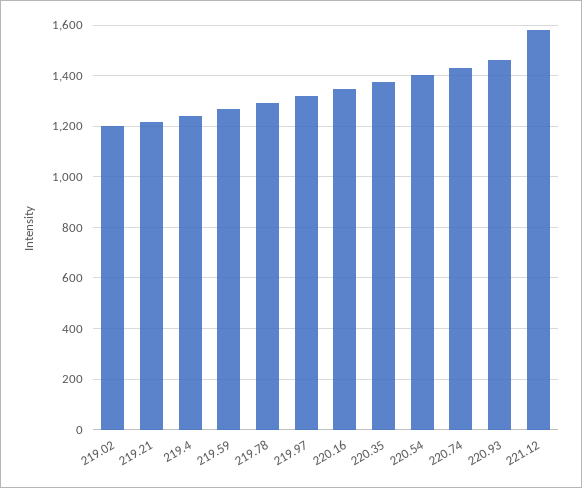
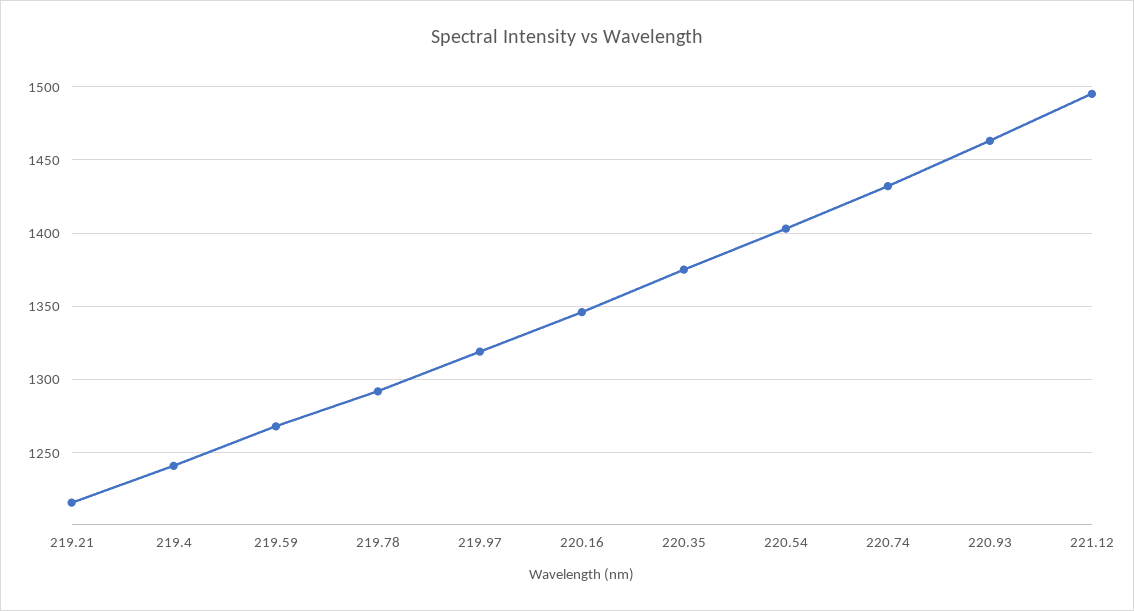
219.02: 1200 -> none
221.12: 1575 -> 1495

